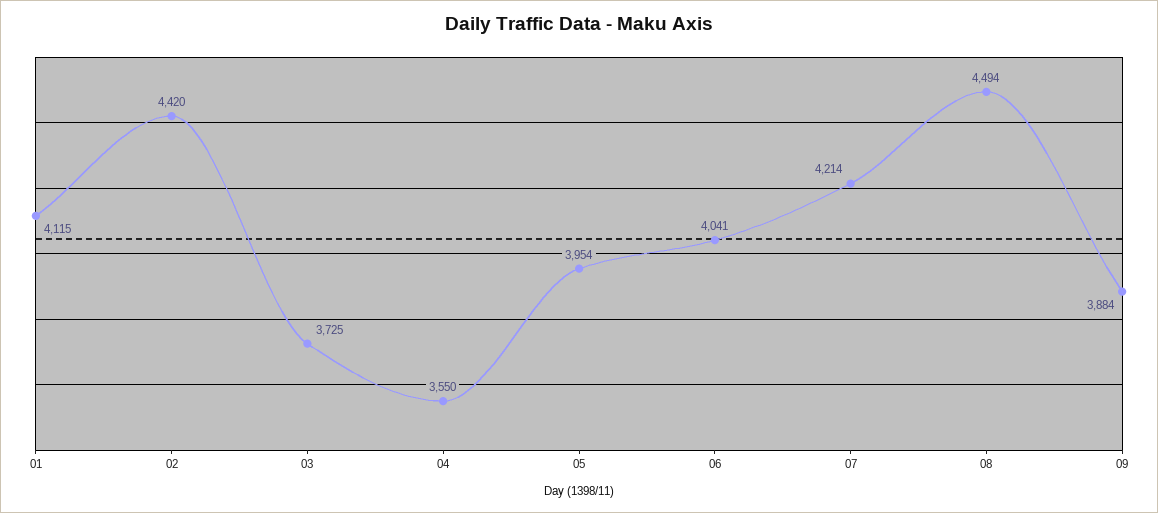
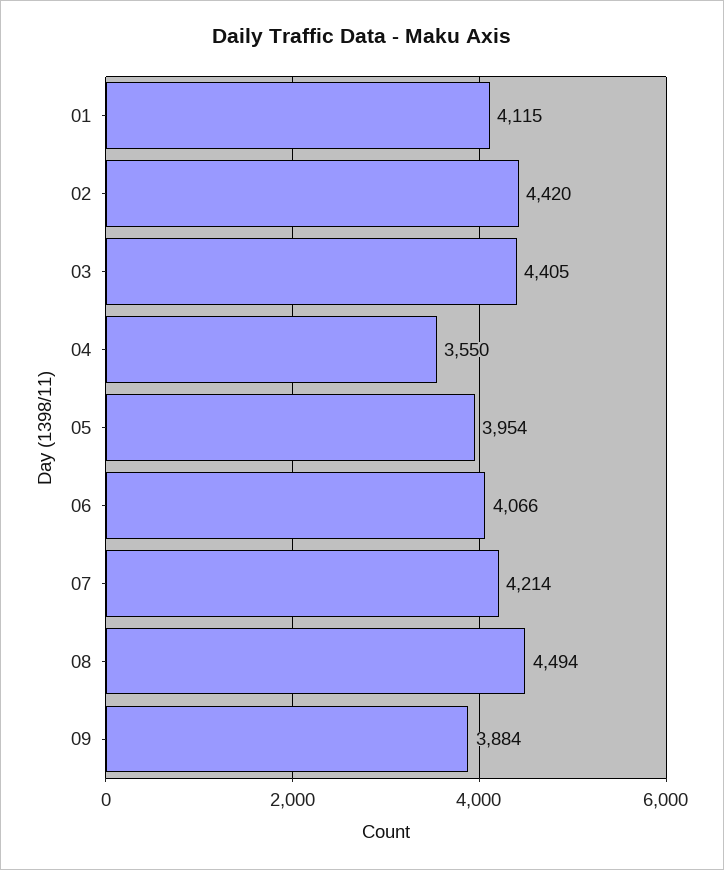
03: 3725 -> 4405
06: 4041 -> 4066

